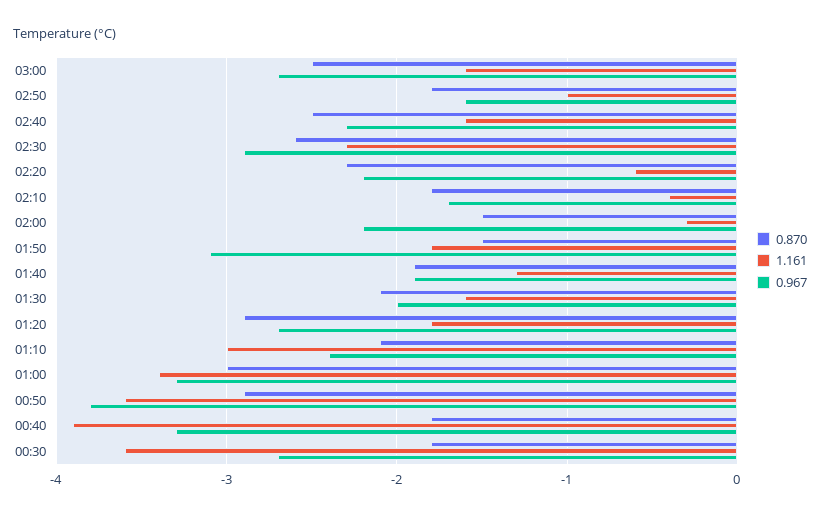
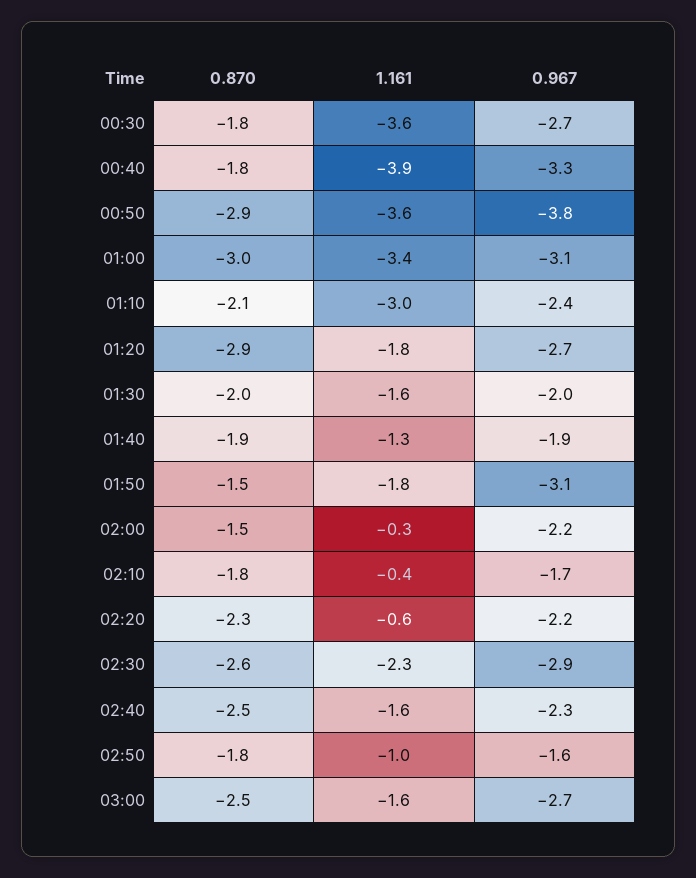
0.870, 01:30: -2.1 -> -2
0.967, 01:00: -3.3 -> -3.1

